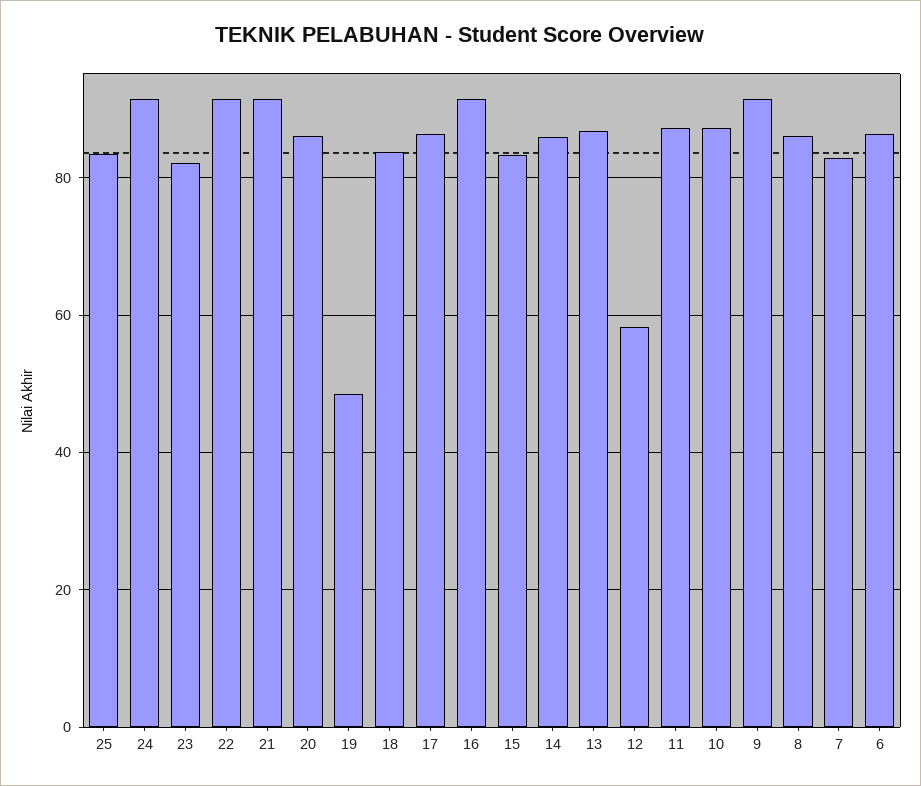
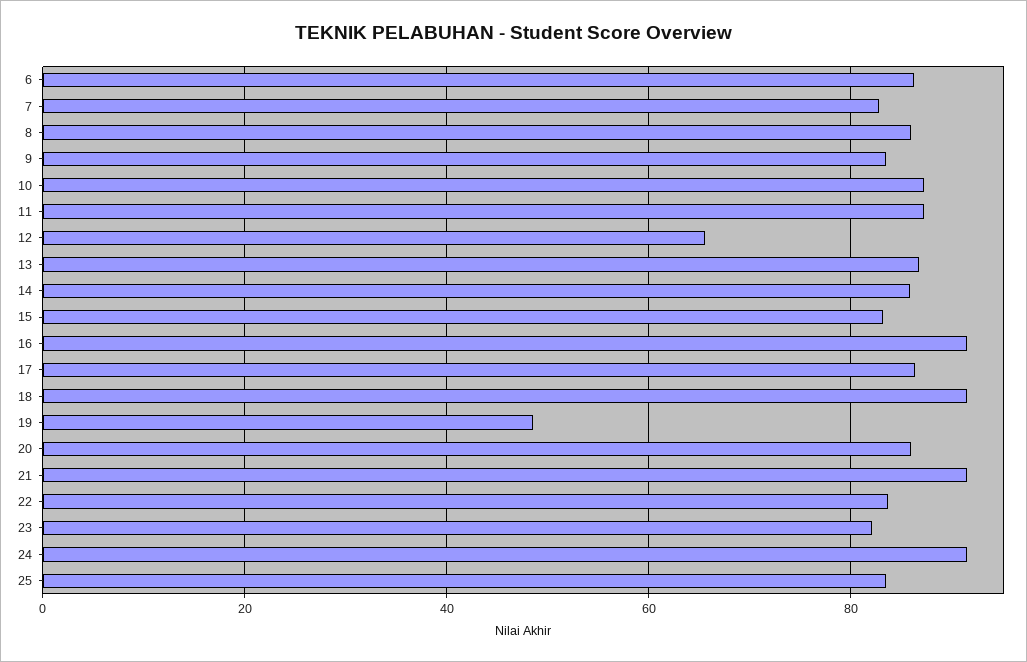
22: 92 -> 84
18: 84 -> 92
12: 58 -> 66
9: 92 -> 84

